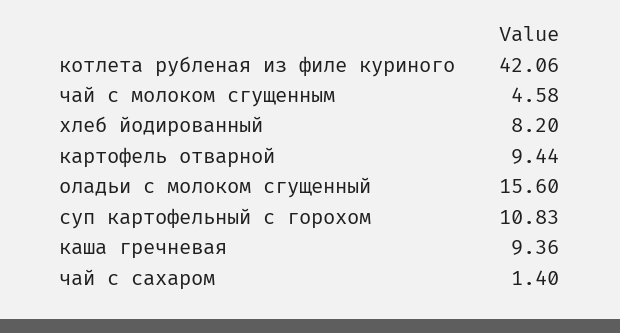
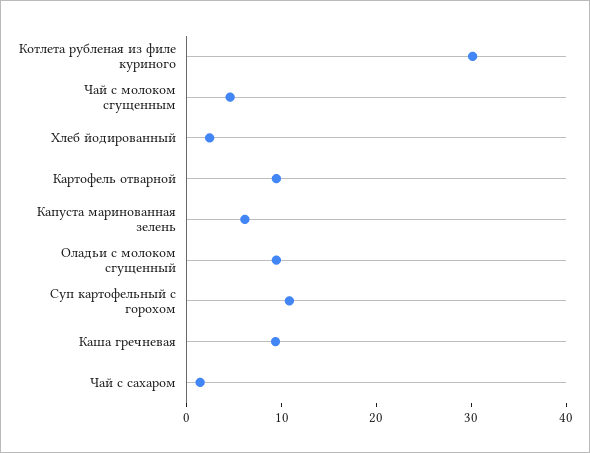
котлета рубленая из филе куриного: 42.06 -> 30
хлеб йодированный: 8.2 -> 2
оладьи с молоком сгущенный: 15.6 -> 10
Капуста маринованная зелень: none -> 6

